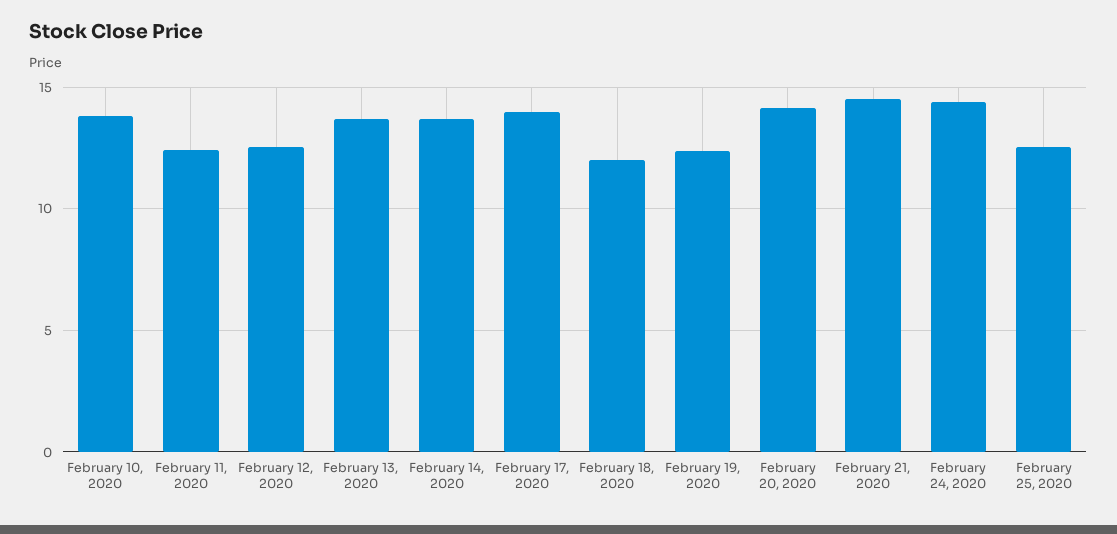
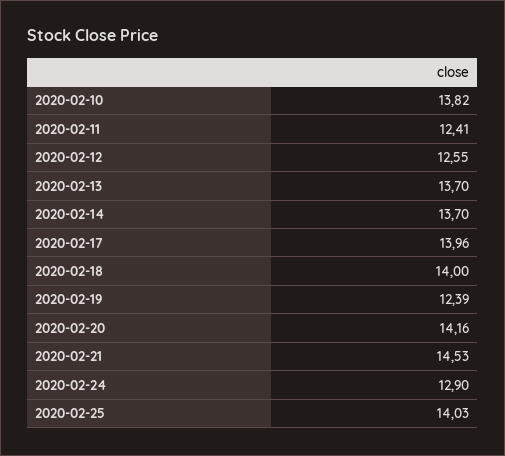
February 18, 2020: 12 -> 14
February 24, 2020: 14.5 -> 12.9
February 25, 2020: 12.5 -> 14.03

